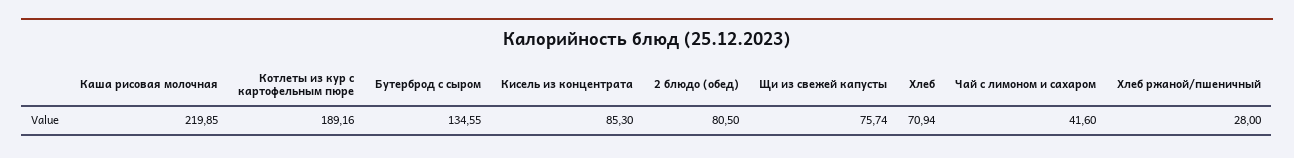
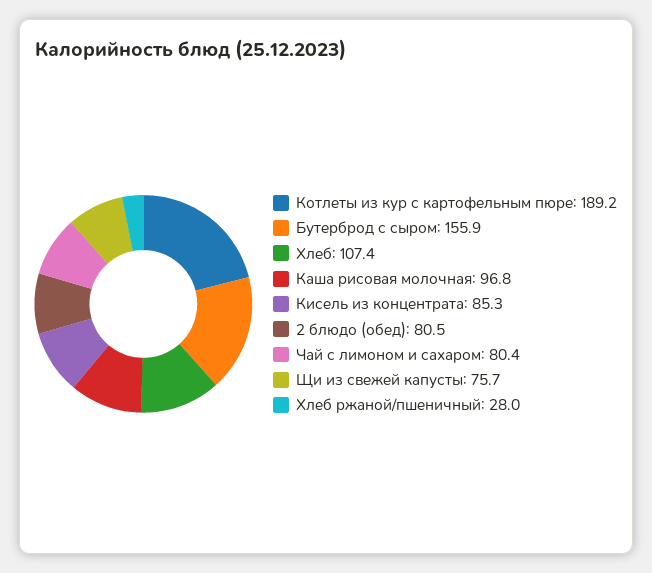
Каша рисовая молочная: 219.85 -> 96.8
Бутерброд с сыром: 134.55 -> 155.9
Хлеб: 70.94 -> 107.4
Чай с лимоном и сахаром: 41.6 -> 80.4

